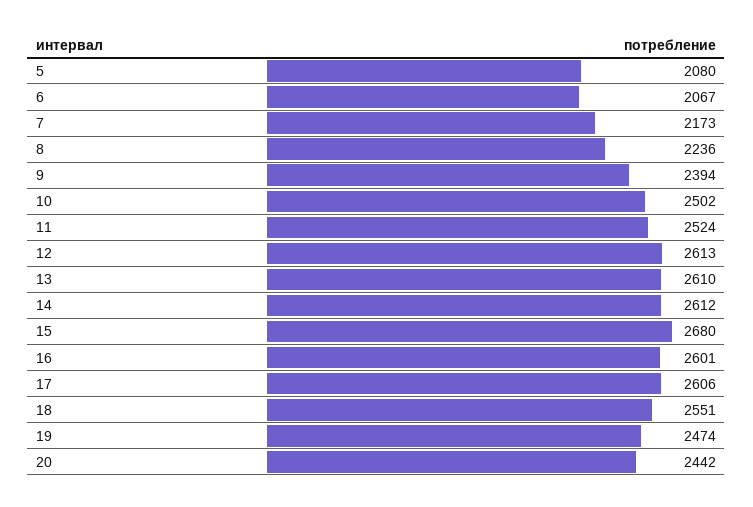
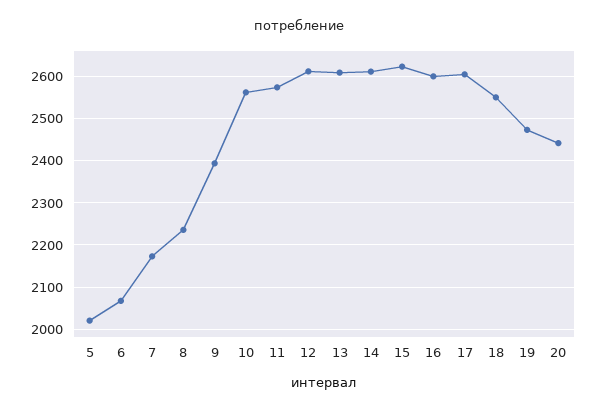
5: 2080 -> 2020
10: 2502 -> 2560
11: 2524 -> 2580
15: 2680 -> 2620

